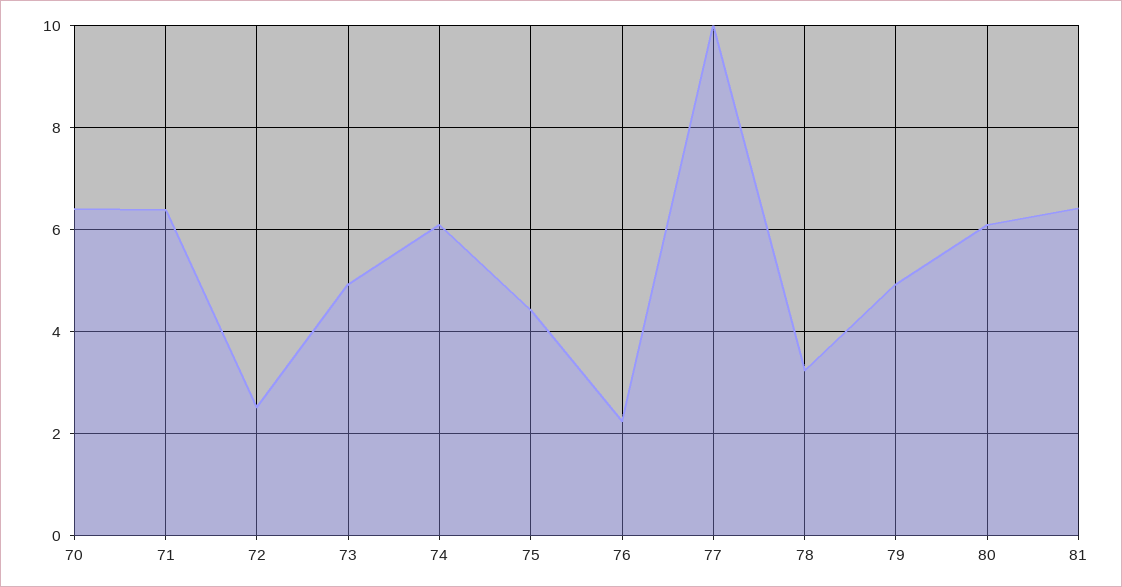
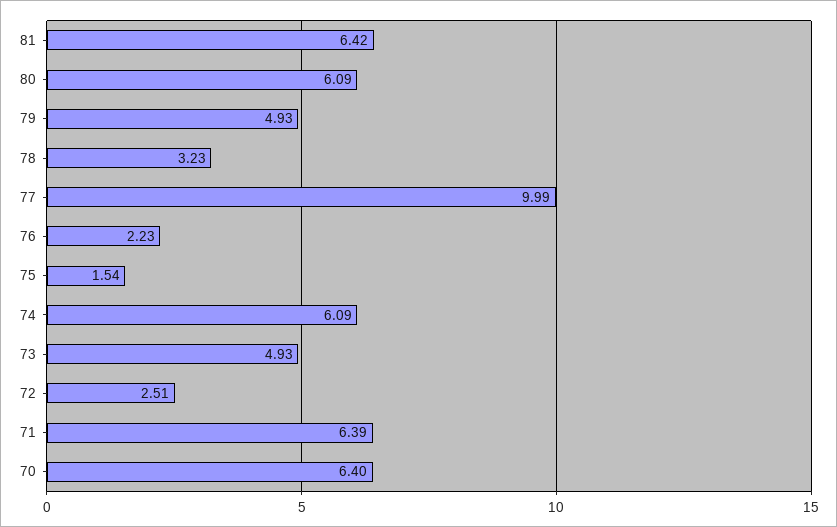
75: 4.4 -> 1.54

